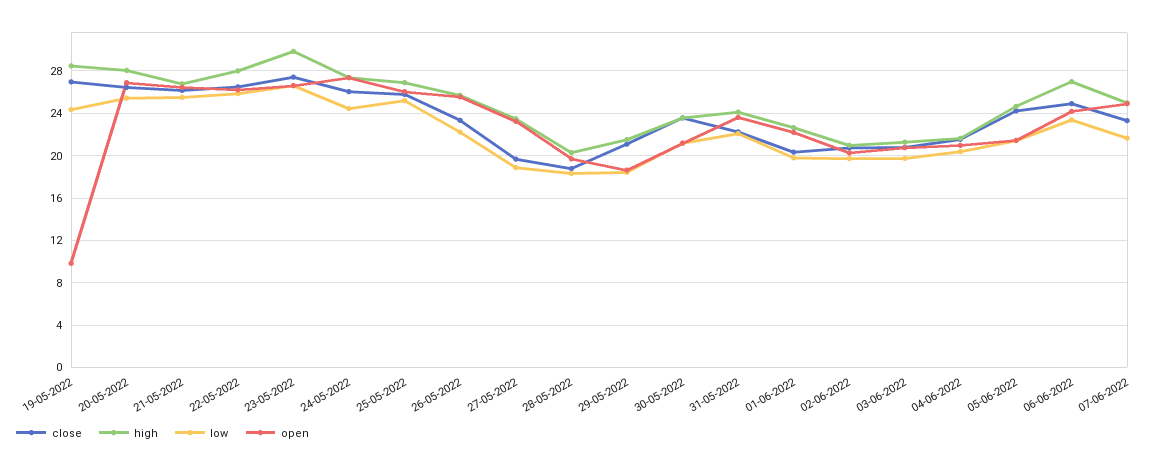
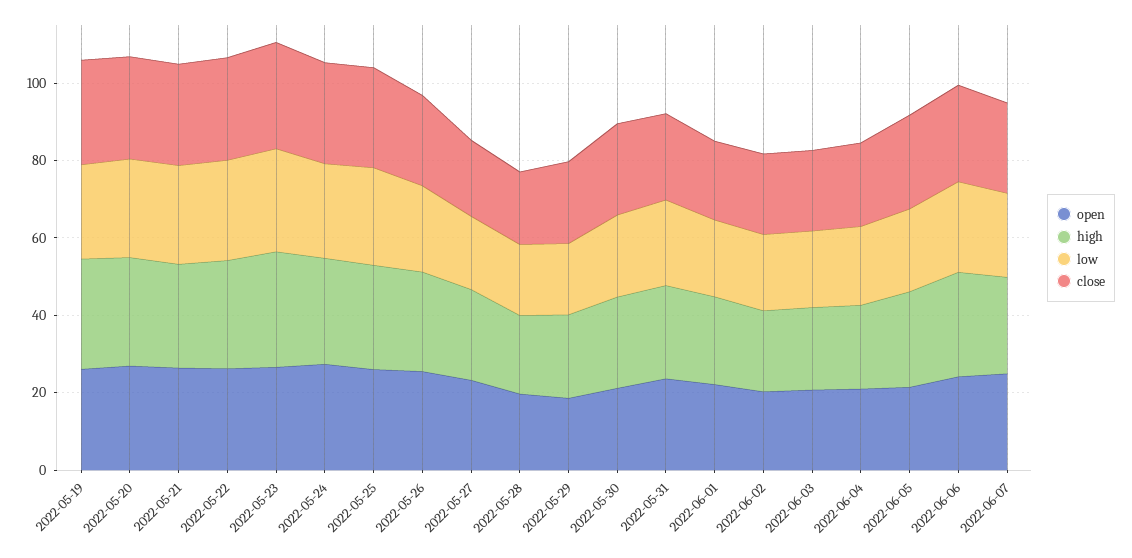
open, 19-05-2022: 10 -> 25

